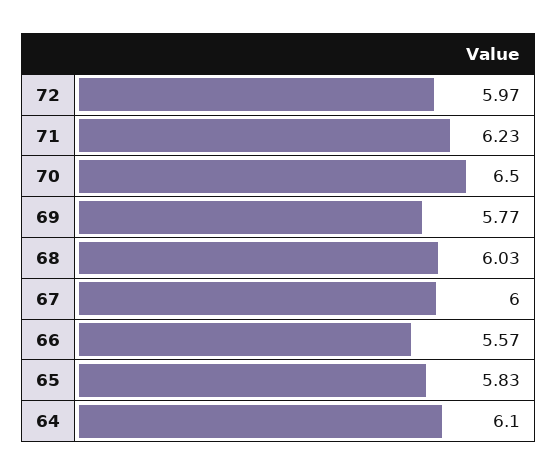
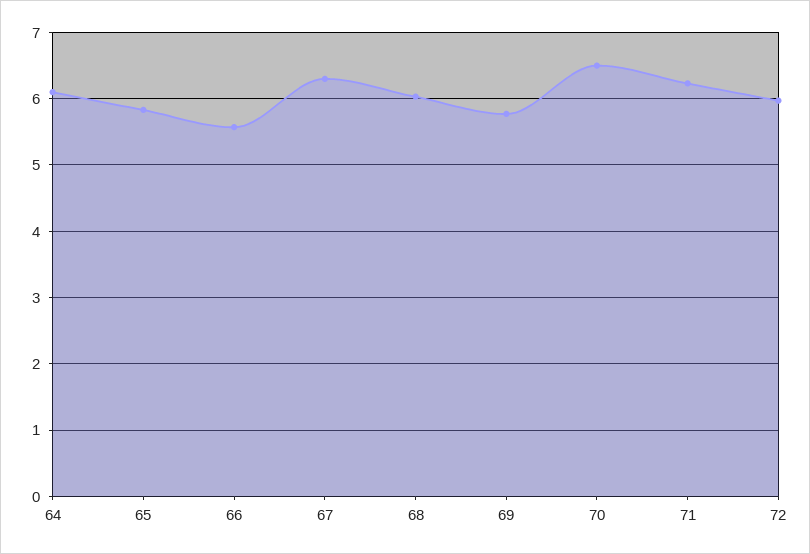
67: 6 -> 6.3

